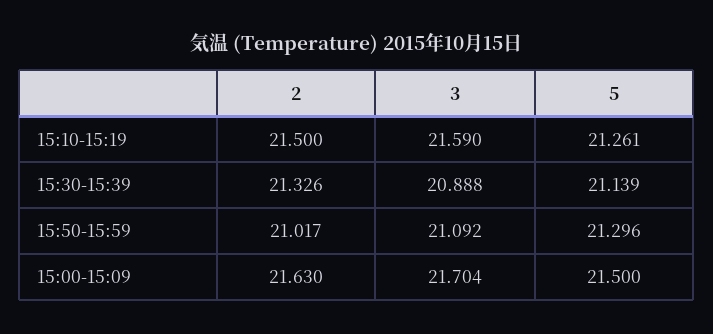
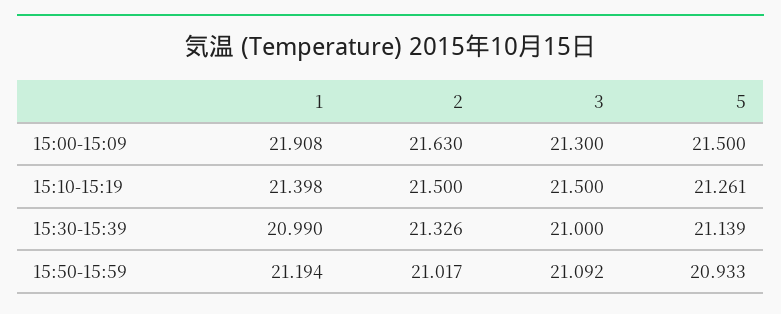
3, 15:10-15:19: 21.59 -> 21.5
3, 15:30-15:39: 20.888 -> 21
5, 15:50-15:59: 21.296 -> 20.933
3, 15:00-15:09: 21.704 -> 21.3
1, 15:00-15:09: none -> 21.908
1, 15:10-15:19: none -> 21.398
1, 15:30-15:39: none -> 20.99
1, 15:50-15:59: none -> 21.194

